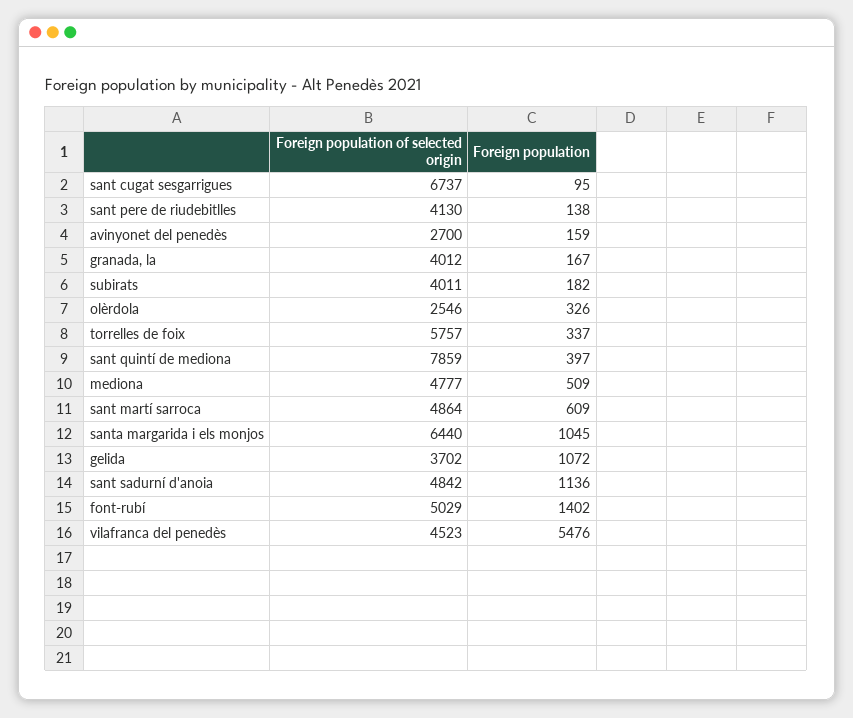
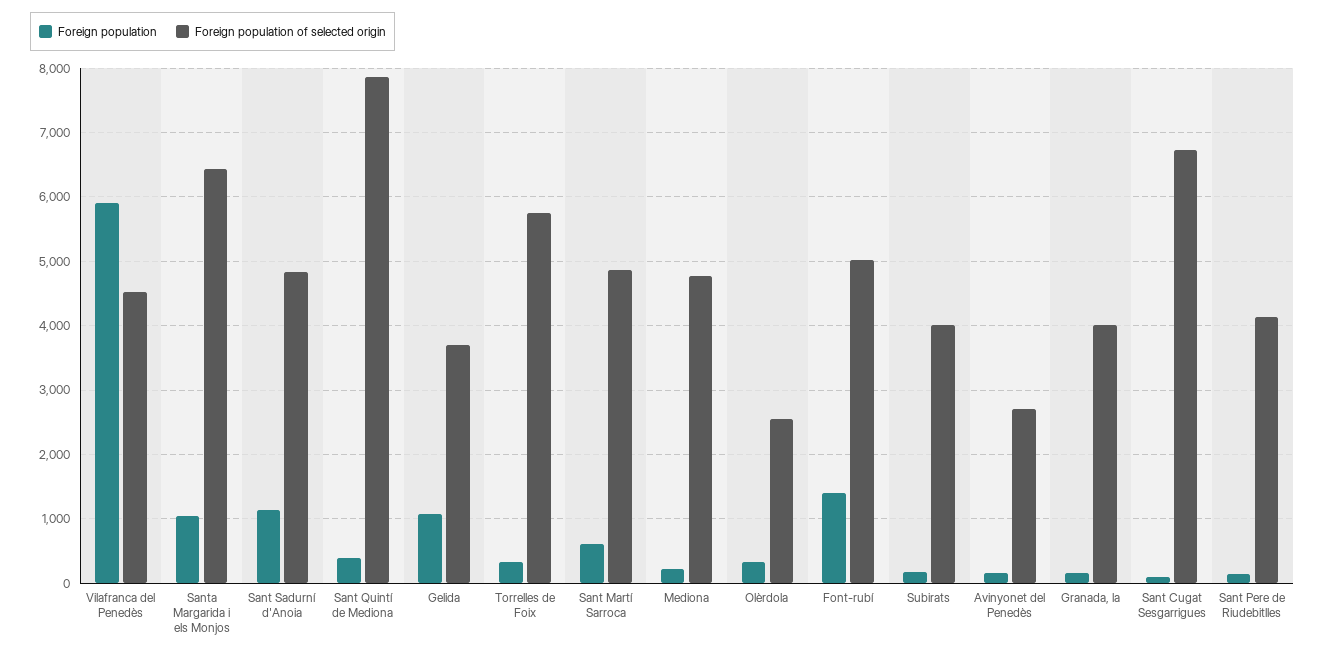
Foreign population, mediona: 509 -> 200
Foreign population, vilafranca del penedès: 5476 -> 5900

